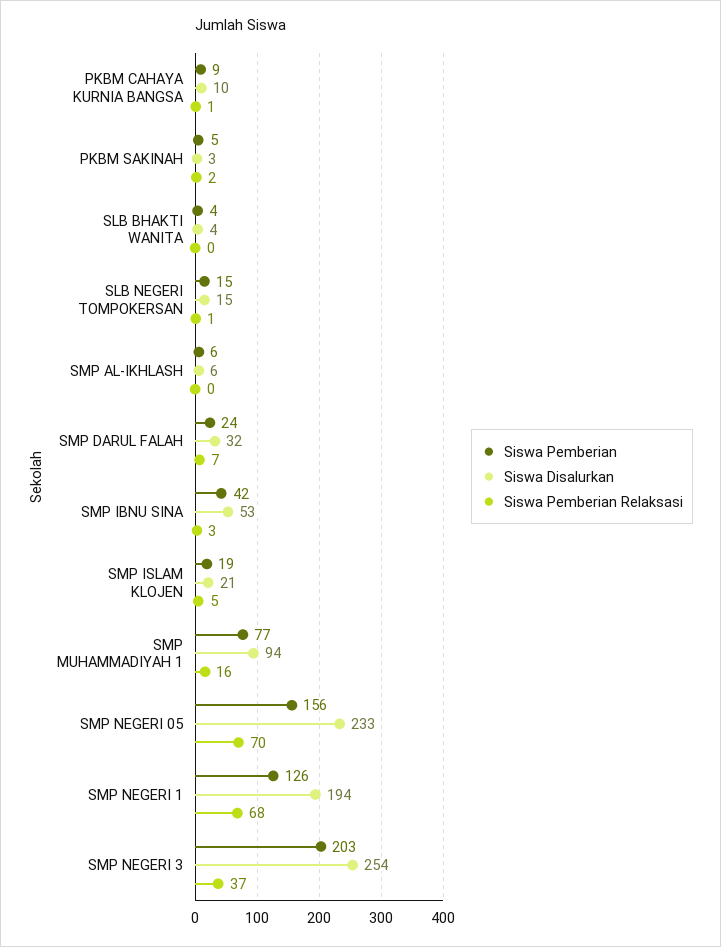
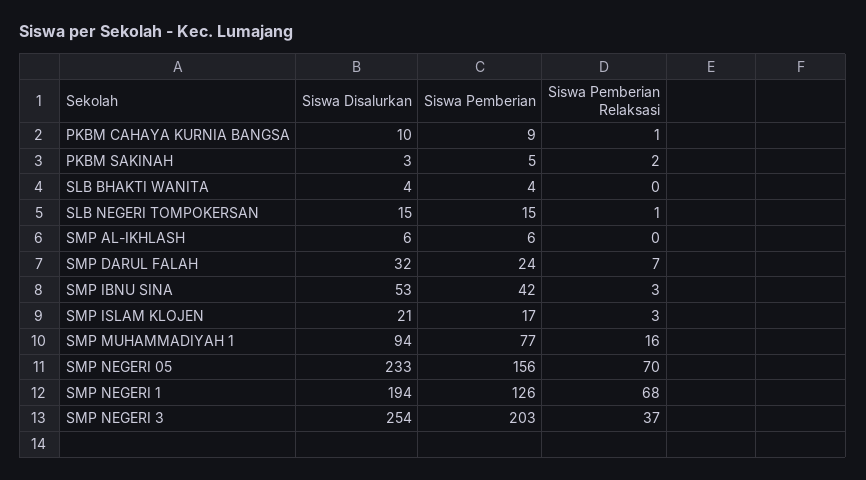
Siswa Pemberian, SMP ISLAM KLOJEN: 19 -> 17
Siswa Pemberian Relaksasi, SMP ISLAM KLOJEN: 5 -> 3

